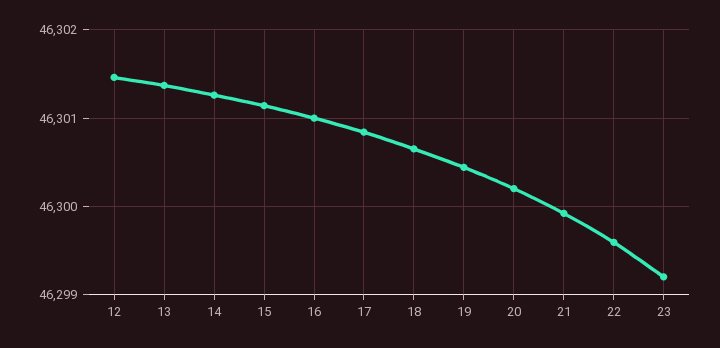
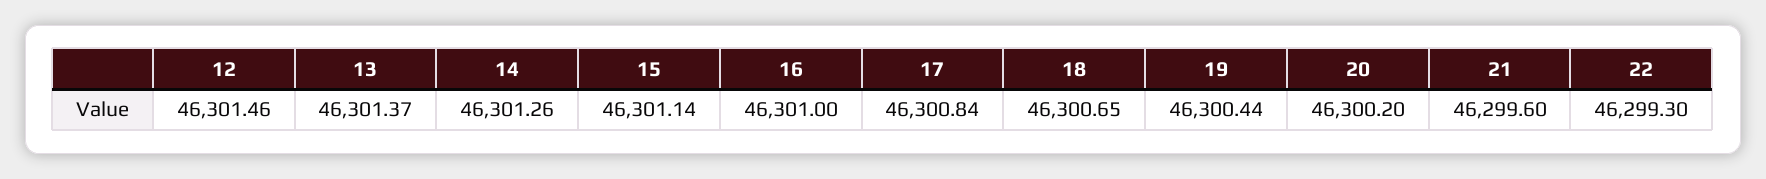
21: 46299.9 -> 46299.6
22: 46299.6 -> 46299.3
23: 46299.2 -> none

